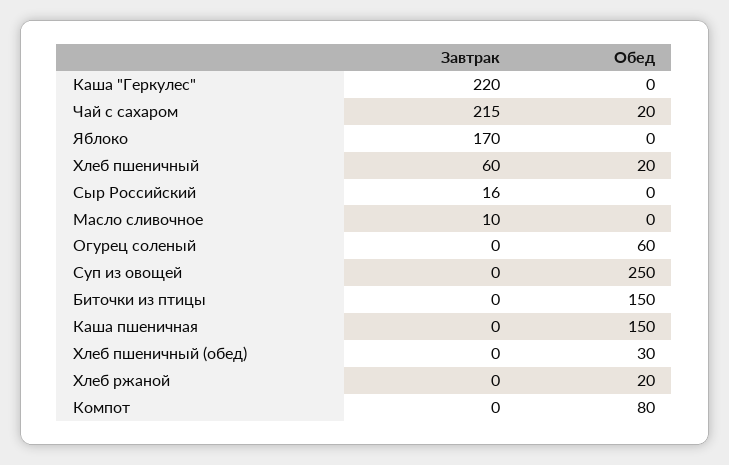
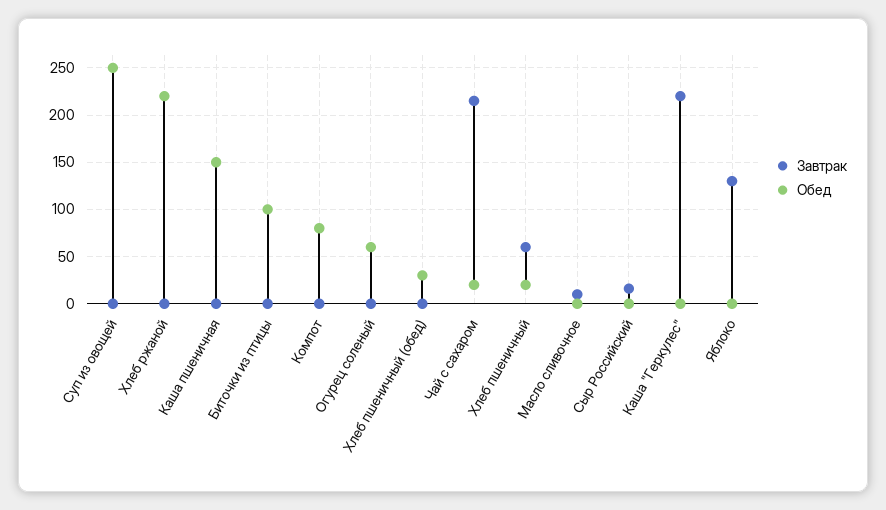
Завтрак, Яблоко: 170 -> 130
Обед, Биточки из птицы: 150 -> 100
Обед, Хлеб ржаной: 20 -> 220

